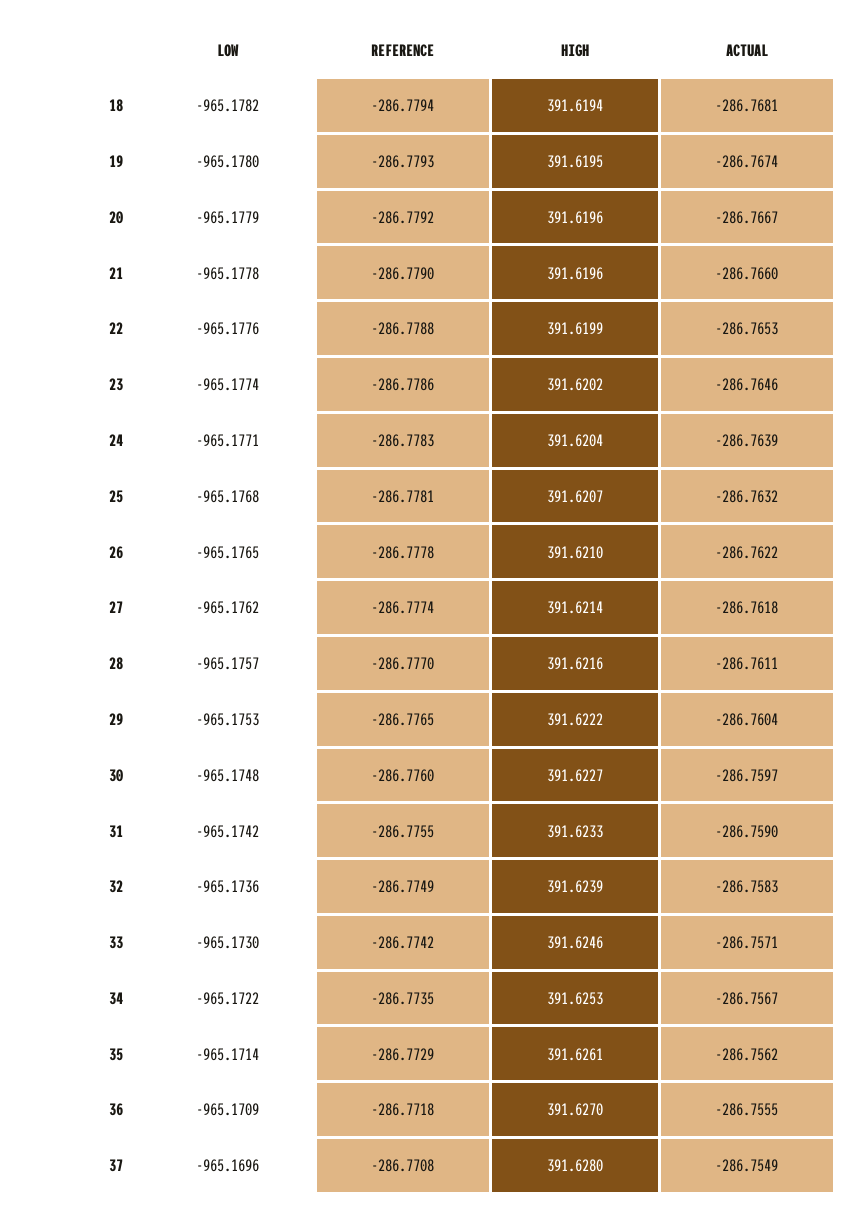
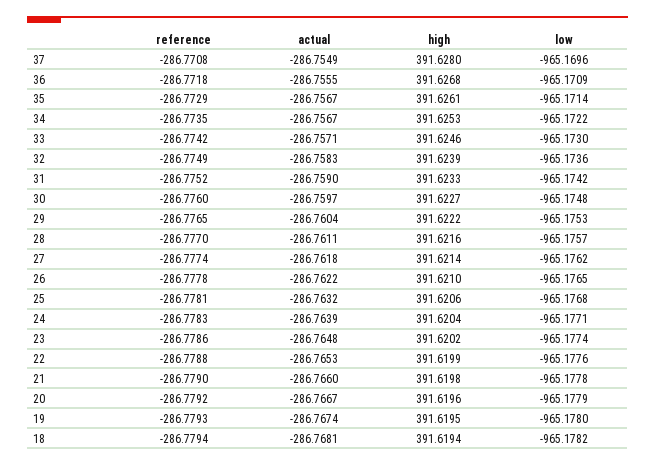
HIGH, 21: 391.6196 -> 391.6198
ACTUAL, 23: -286.7646 -> -286.7648
HIGH, 25: 391.6207 -> 391.6206
REFERENCE, 31: -286.7755 -> -286.7752
ACTUAL, 35: -286.7562 -> -286.7567
HIGH, 36: 391.627 -> 391.6268

